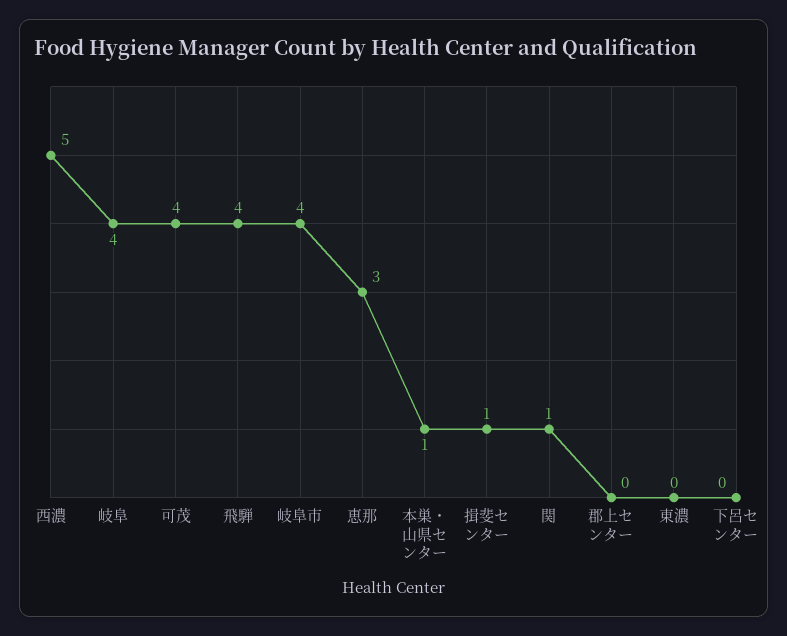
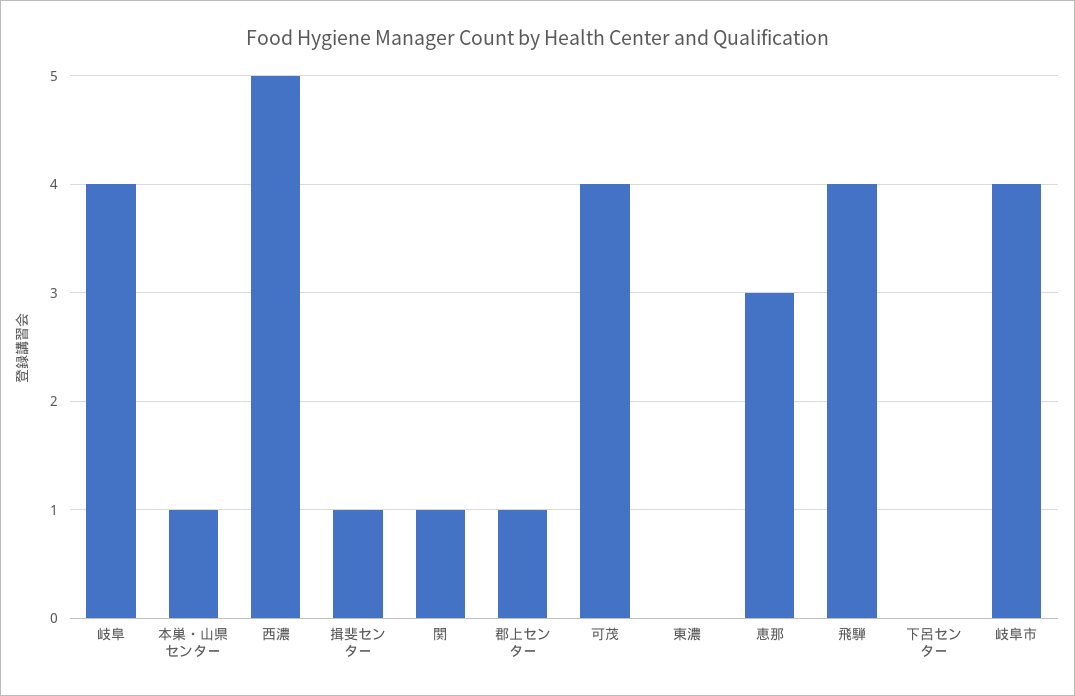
郡上センター: 0 -> 1

